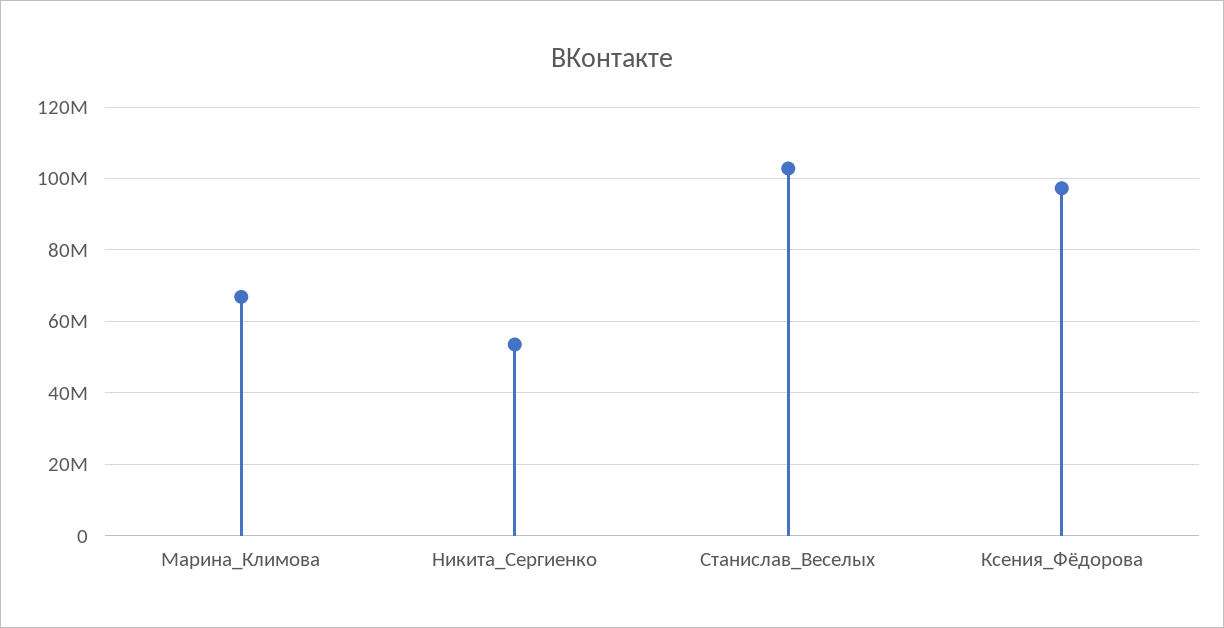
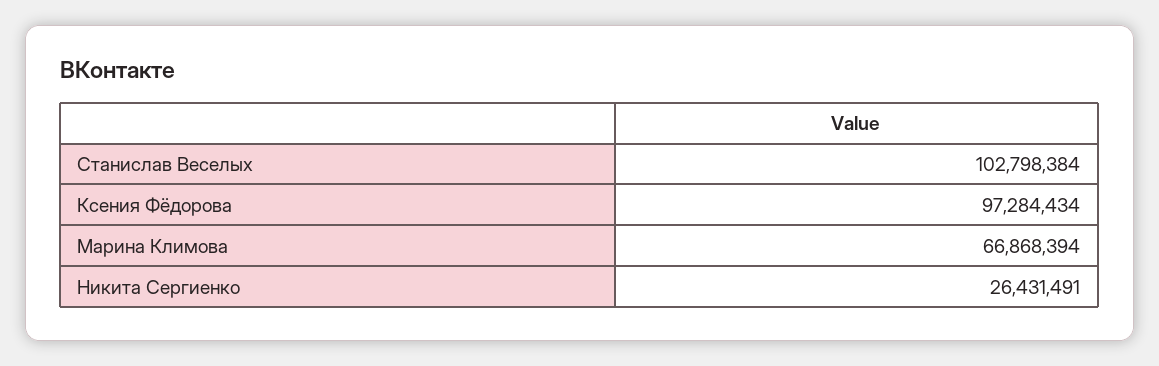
Никита_Сергиенко: 54000000 -> 26431491

